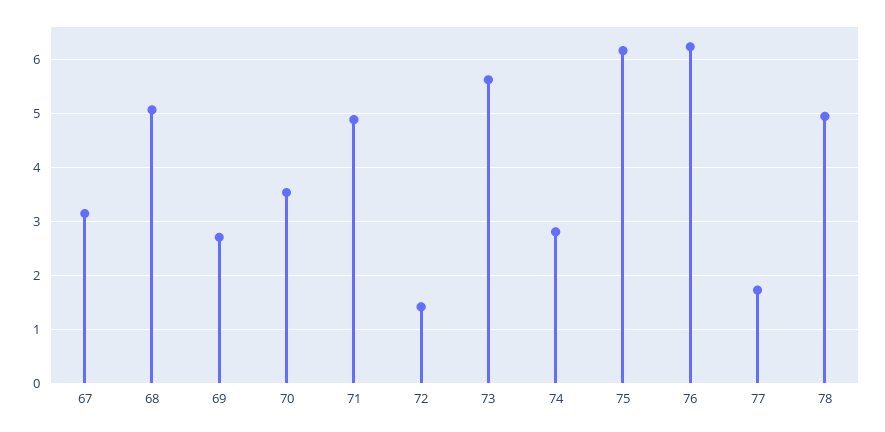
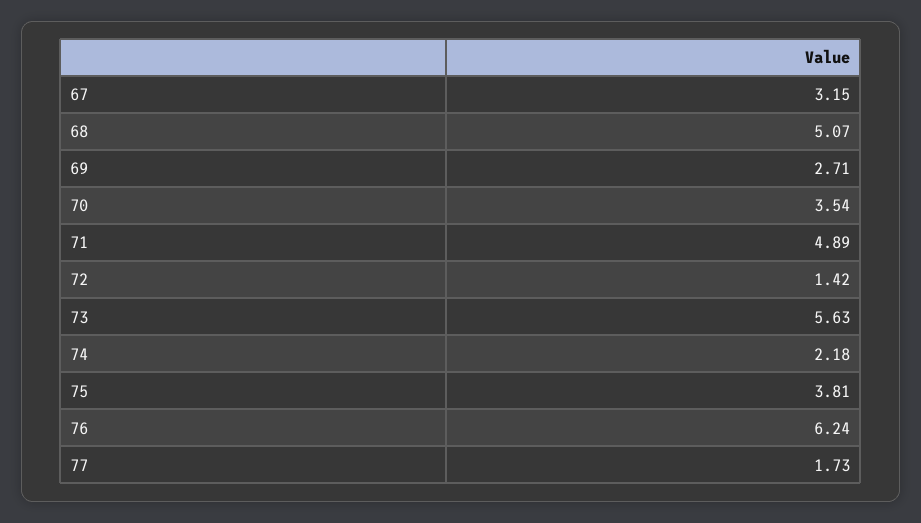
74: 2.8 -> 2.18
75: 6.2 -> 3.81
78: 5 -> none

